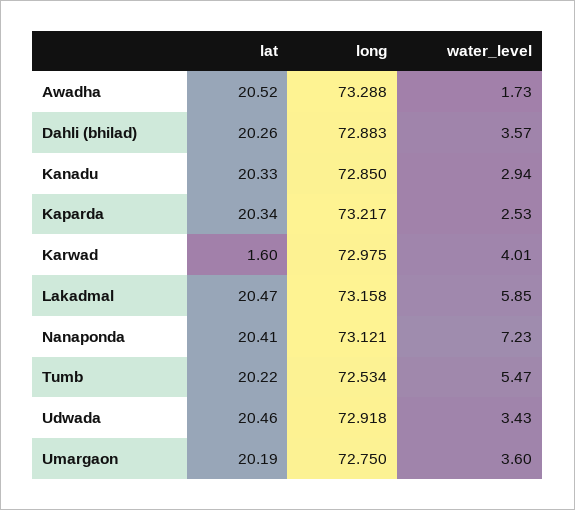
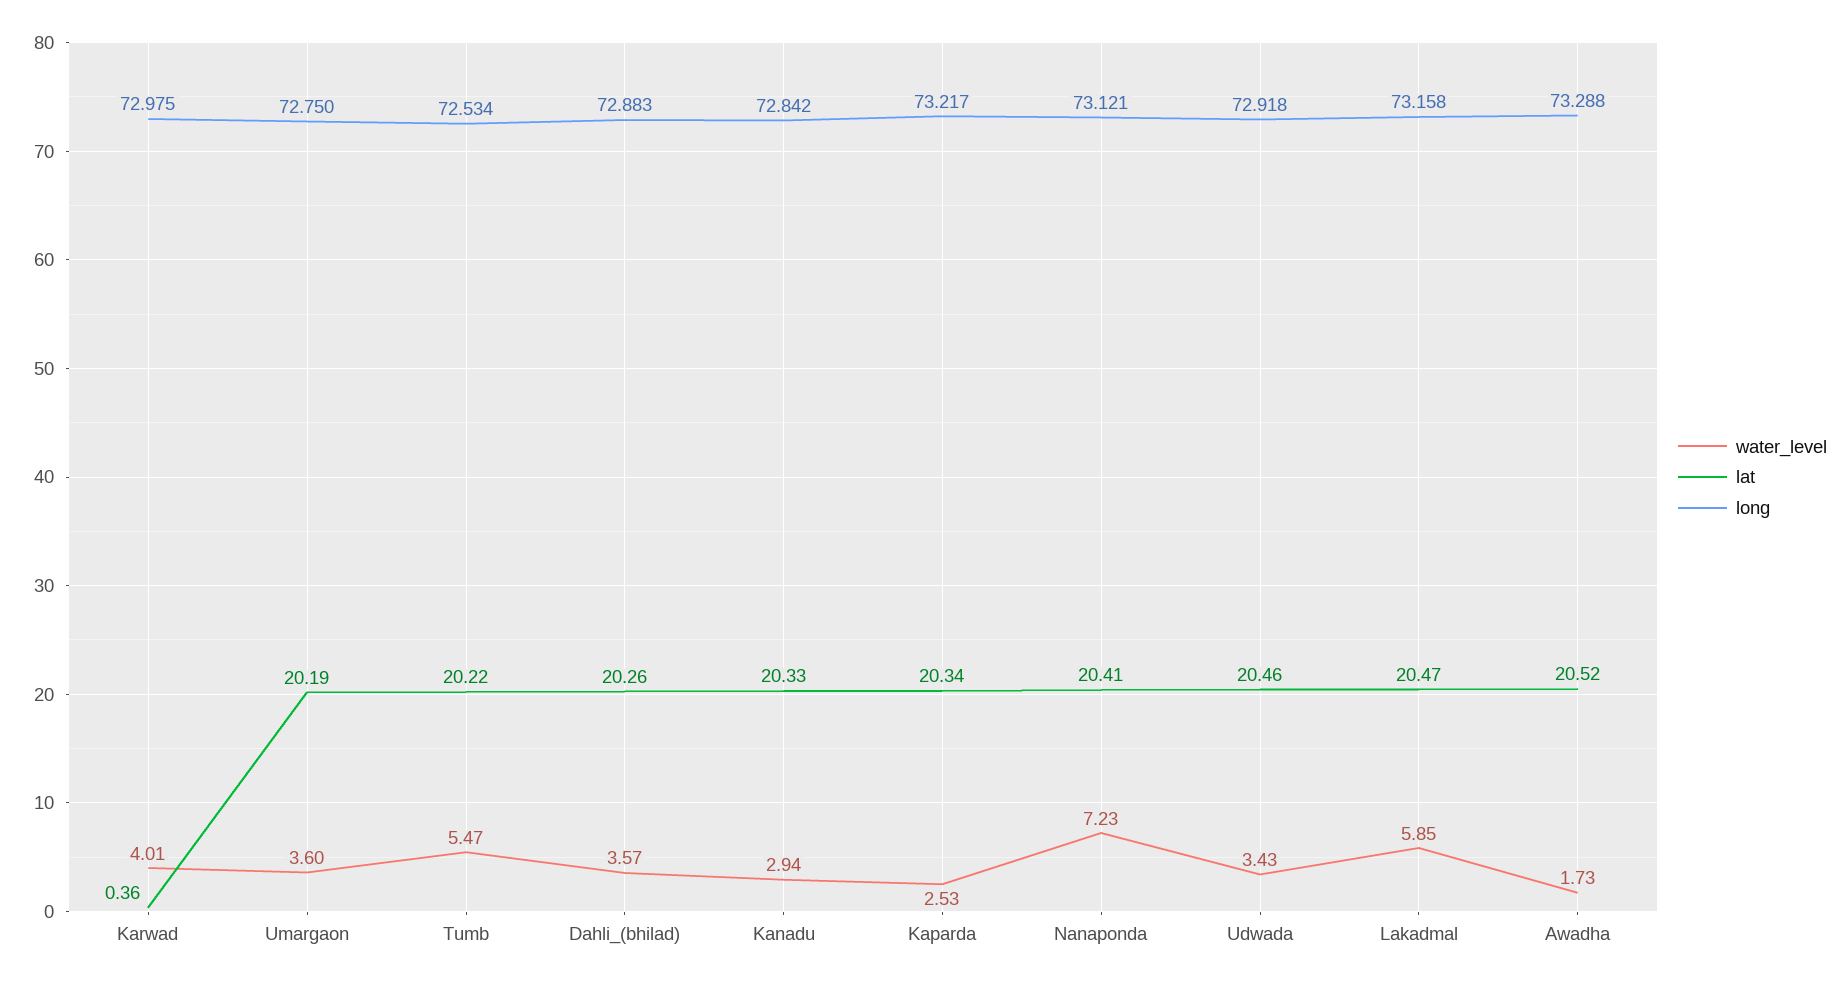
long, Kanadu: 72.85 -> 72.842
lat, Karwad: 1.6 -> 0.36

